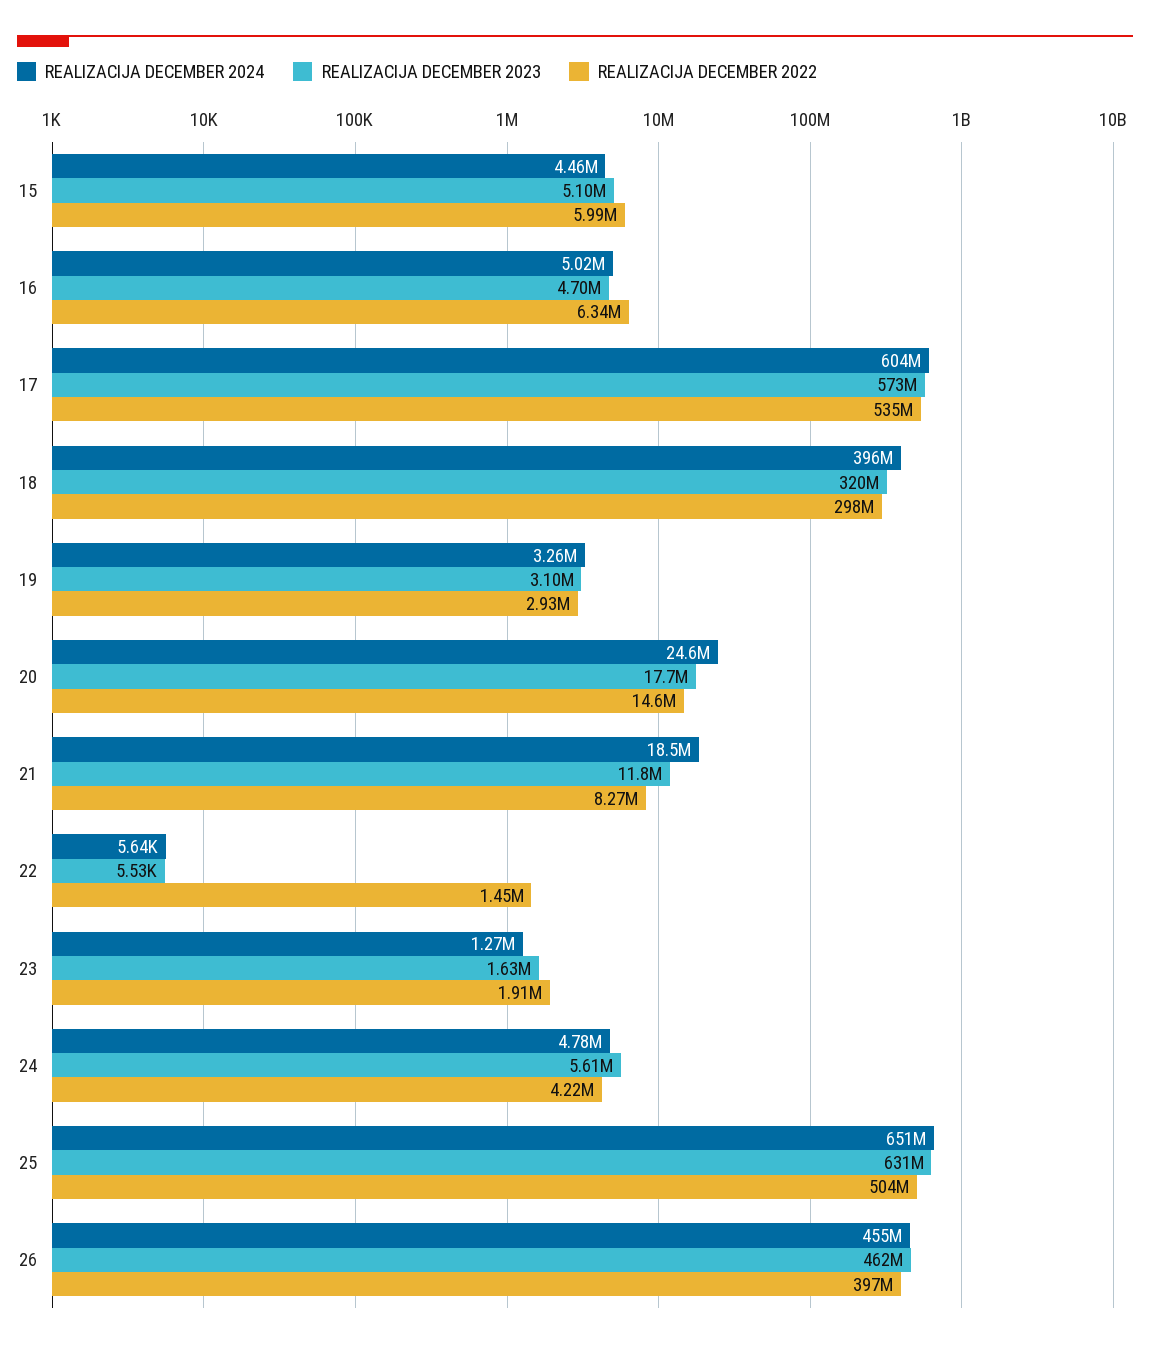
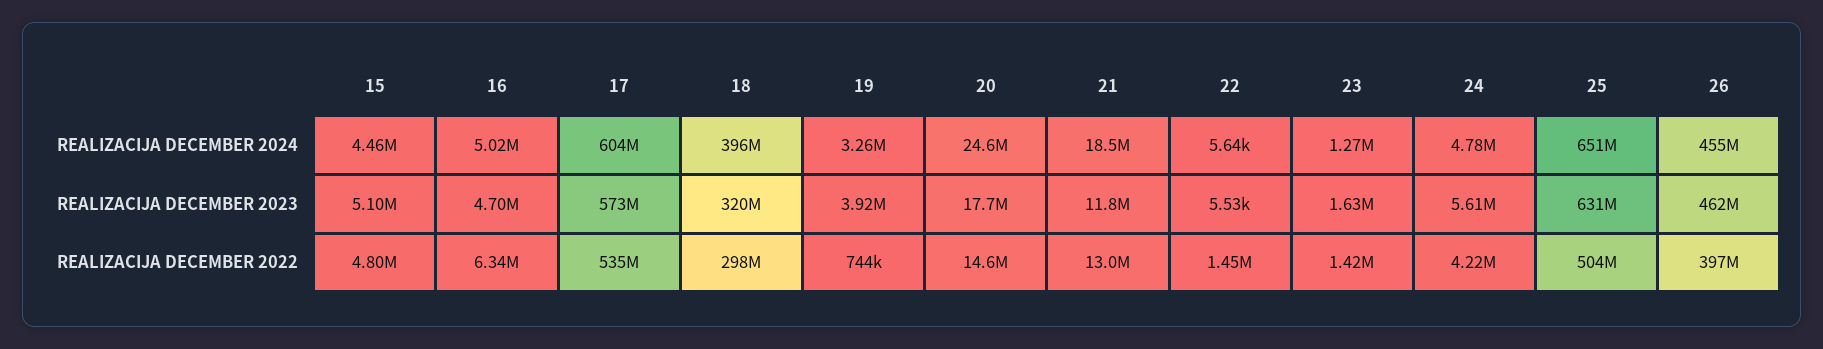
REALIZACIJA DECEMBER 2022, 15: 5990000 -> 4800000
REALIZACIJA DECEMBER 2023, 19: 3100000 -> 3920000
REALIZACIJA DECEMBER 2022, 19: 2930000 -> 744000
REALIZACIJA DECEMBER 2022, 21: 8270000 -> 13000000
REALIZACIJA DECEMBER 2022, 23: 1910000 -> 1420000

